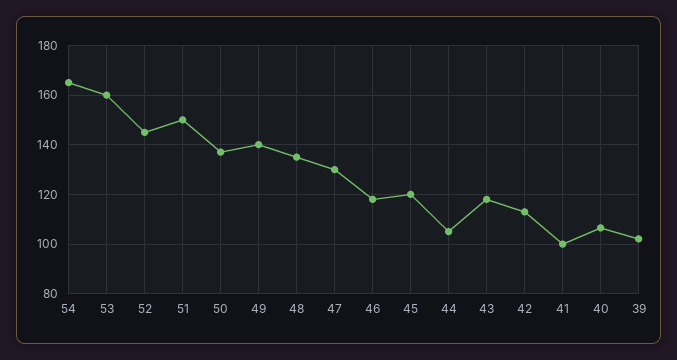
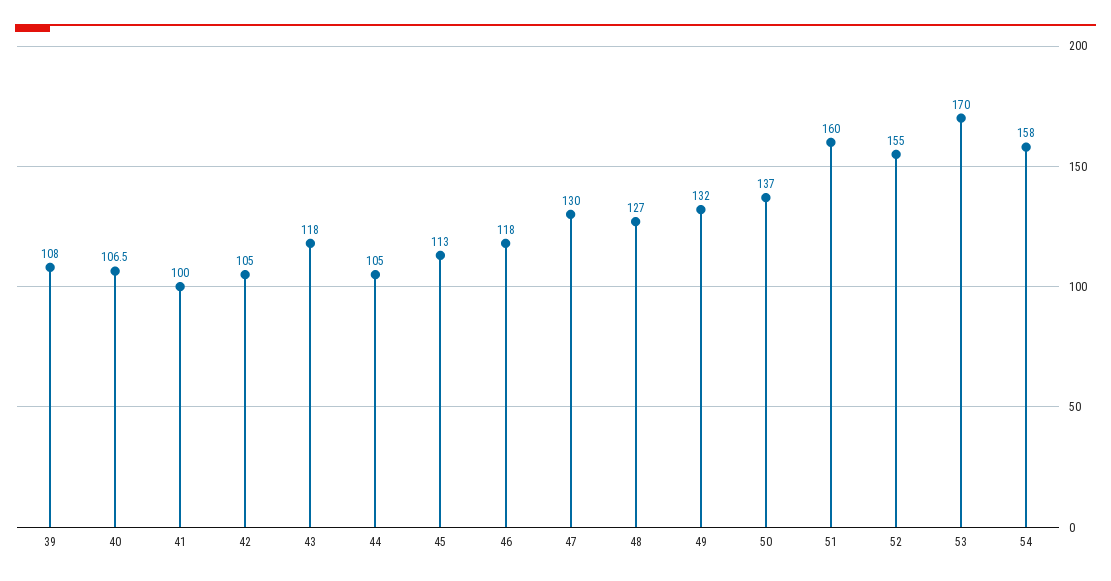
54: 165 -> 158
53: 160 -> 170
52: 145 -> 155
51: 150 -> 160
49: 140 -> 132
48: 135 -> 127
45: 120 -> 113
42: 112.5 -> 105
39: 102.5 -> 108

